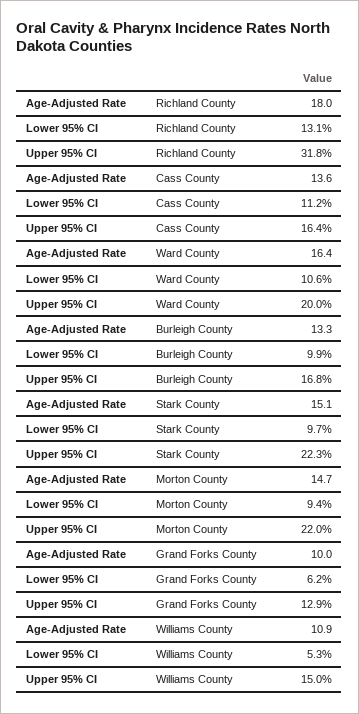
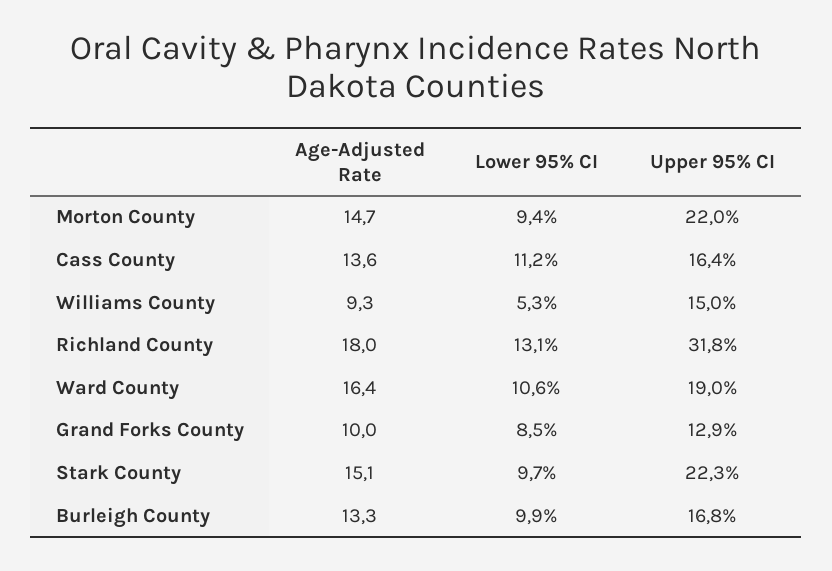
Upper 95% CI, Ward County: 20 -> 19
Lower 95% CI, Grand Forks County: 6.2 -> 8.5
Age-Adjusted Rate, Williams County: 10.9 -> 9.3

